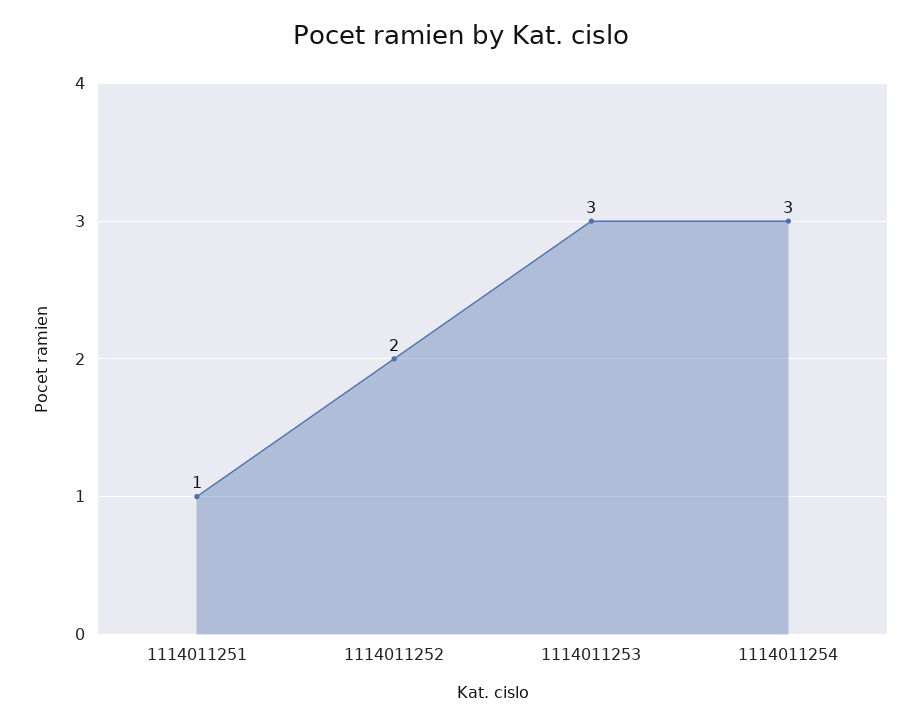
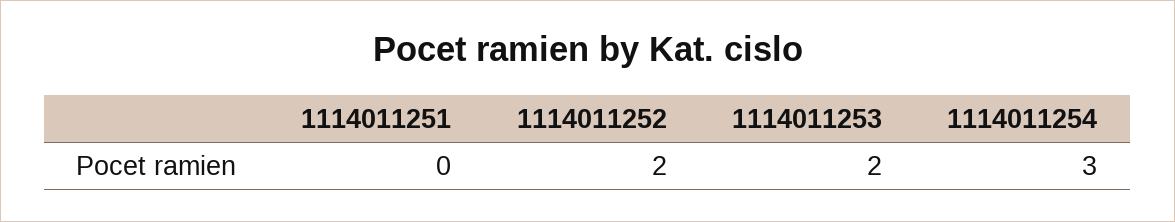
1114011251: 1 -> 0
1114011253: 3 -> 2

